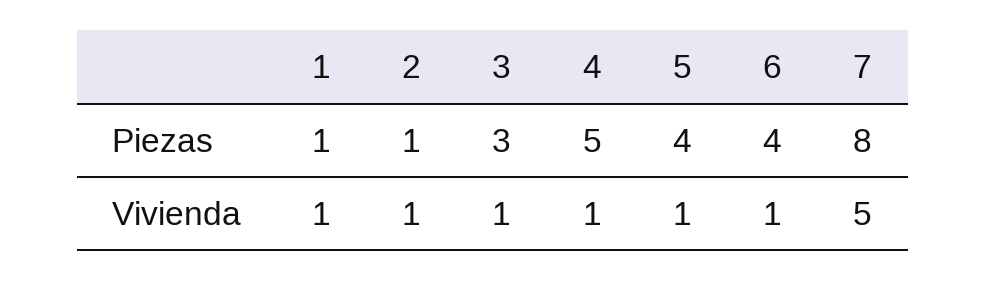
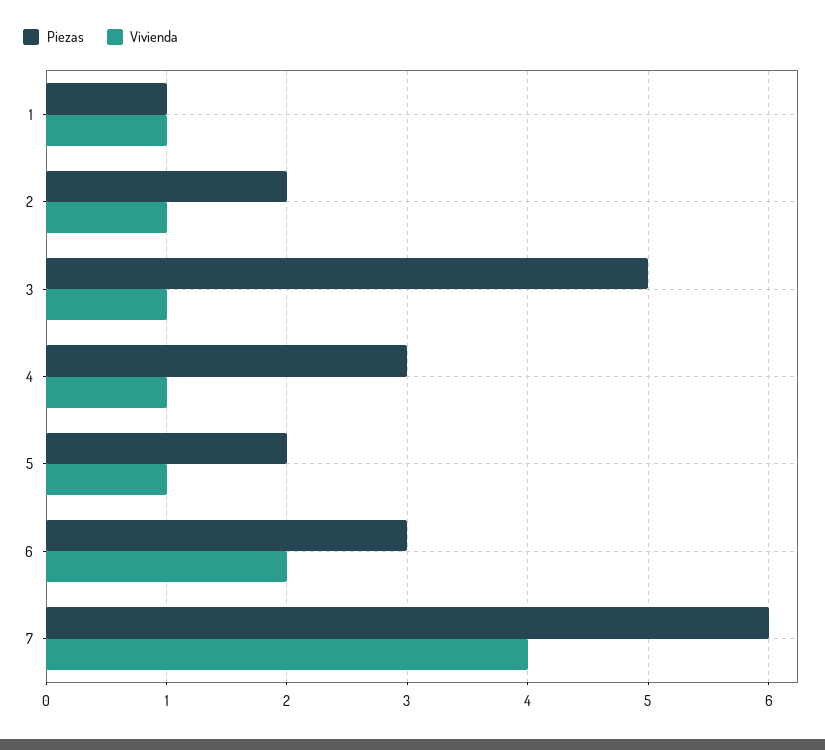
Piezas, 2: 1 -> 2
Piezas, 3: 3 -> 5
Piezas, 4: 5 -> 3
Piezas, 5: 4 -> 2
Piezas, 6: 4 -> 3
Piezas, 7: 8 -> 6
Vivienda, 6: 1 -> 2
Vivienda, 7: 5 -> 4

